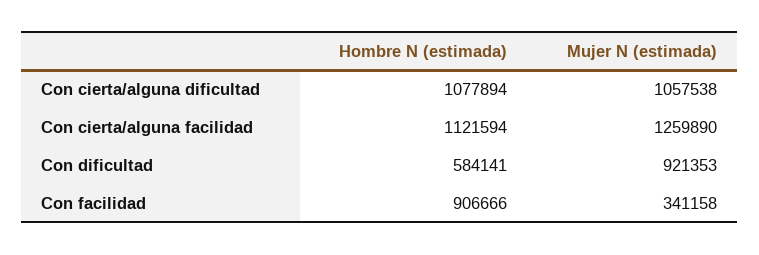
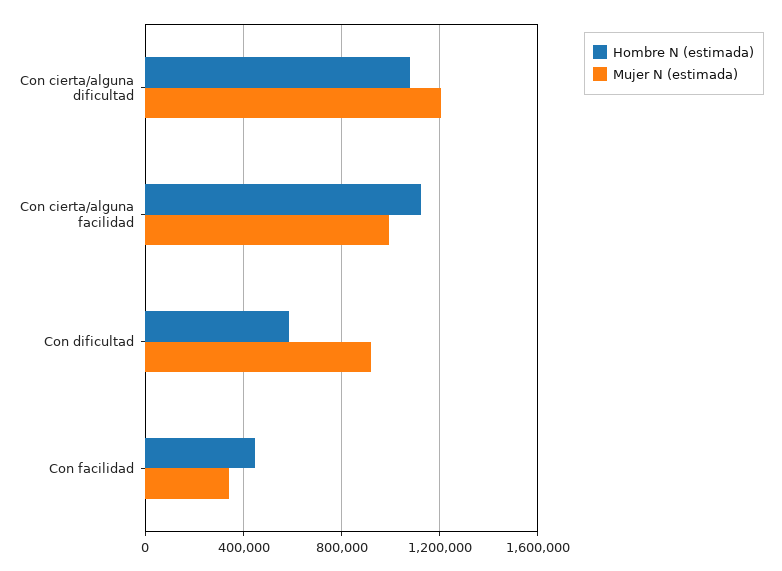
Mujer N (estimada), Con cierta/alguna dificultad: 1057538 -> 1200000
Mujer N (estimada), Con cierta/alguna facilidad: 1259890 -> 1000000
Hombre N (estimada), Con facilidad: 906666 -> 450000

